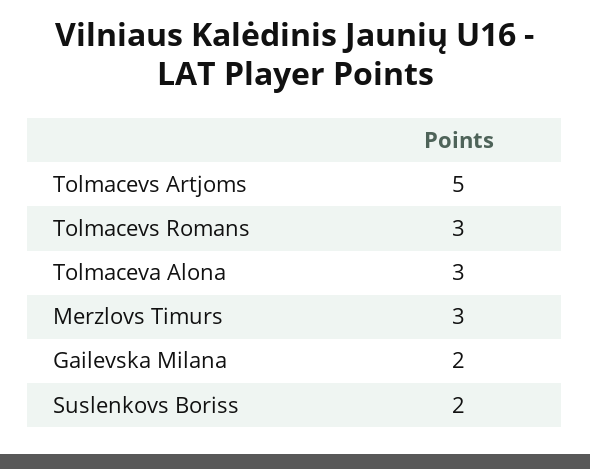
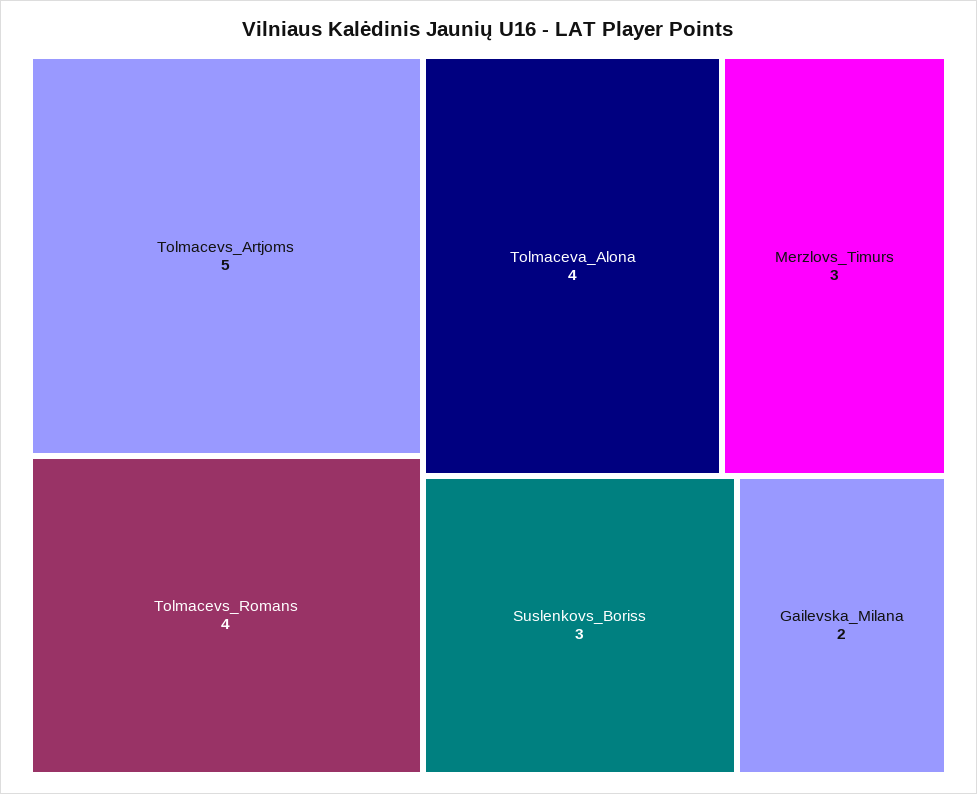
Tolmacevs Romans: 3 -> 4
Tolmaceva Alona: 3 -> 4
Suslenkovs Boriss: 2 -> 3

